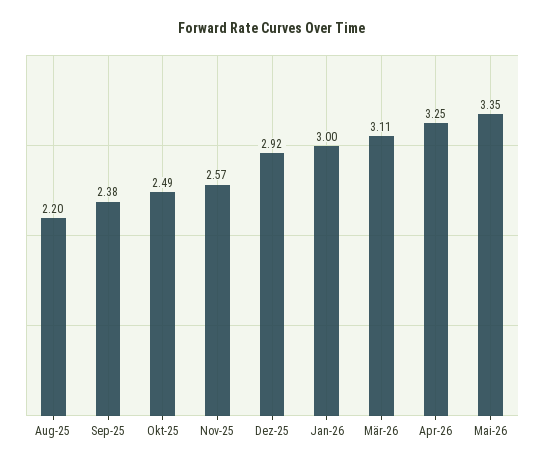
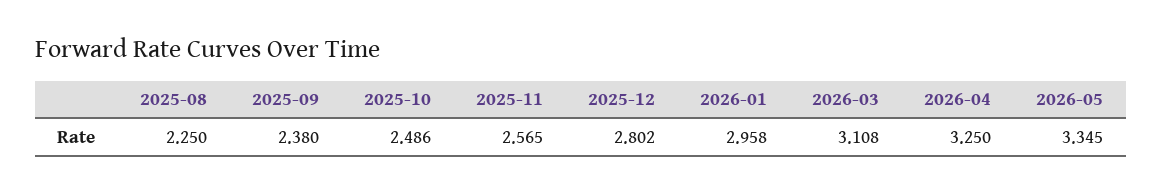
Aug-25: 2.2 -> 2.25
Dez-25: 2.92 -> 2.802
Jan-26: 3 -> 2.958

